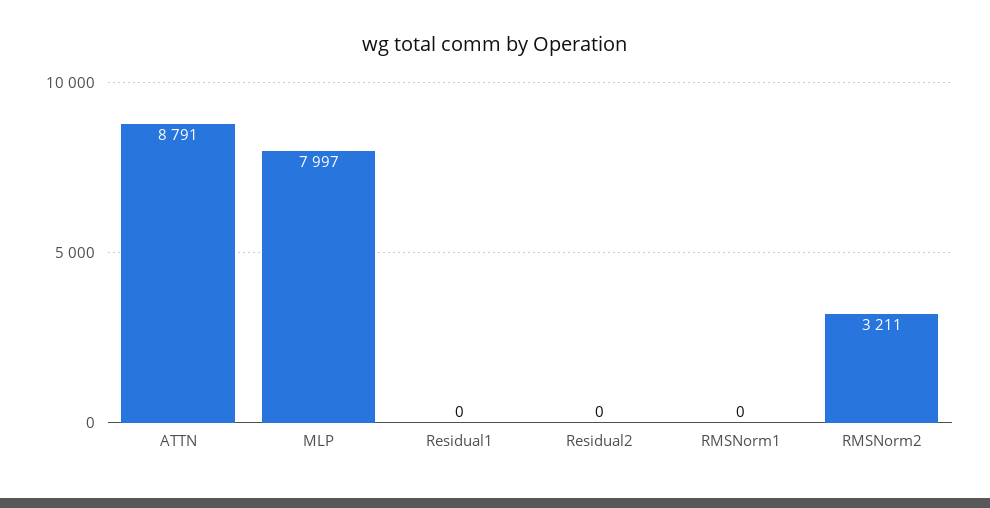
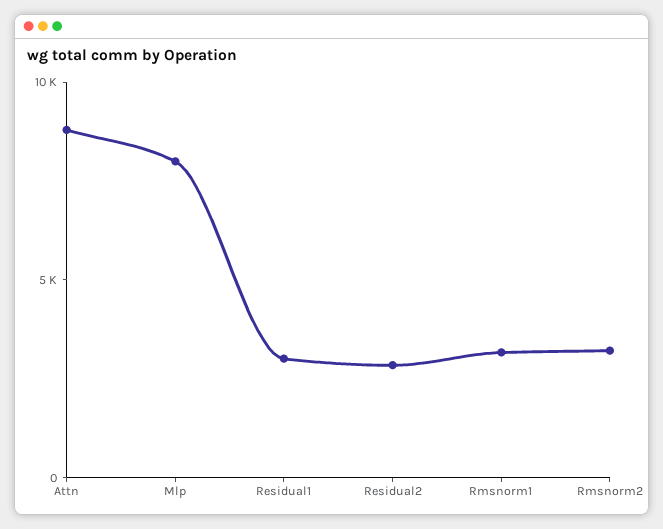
Residual1: 0 -> 3000
Residual2: 0 -> 3000
RMSNorm1: 0 -> 3000

